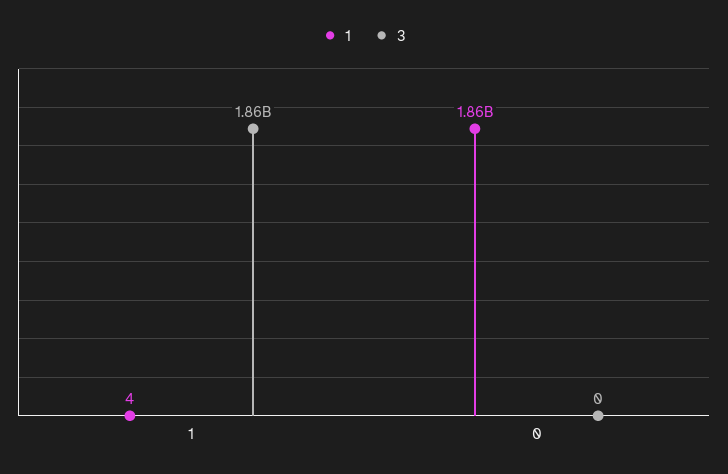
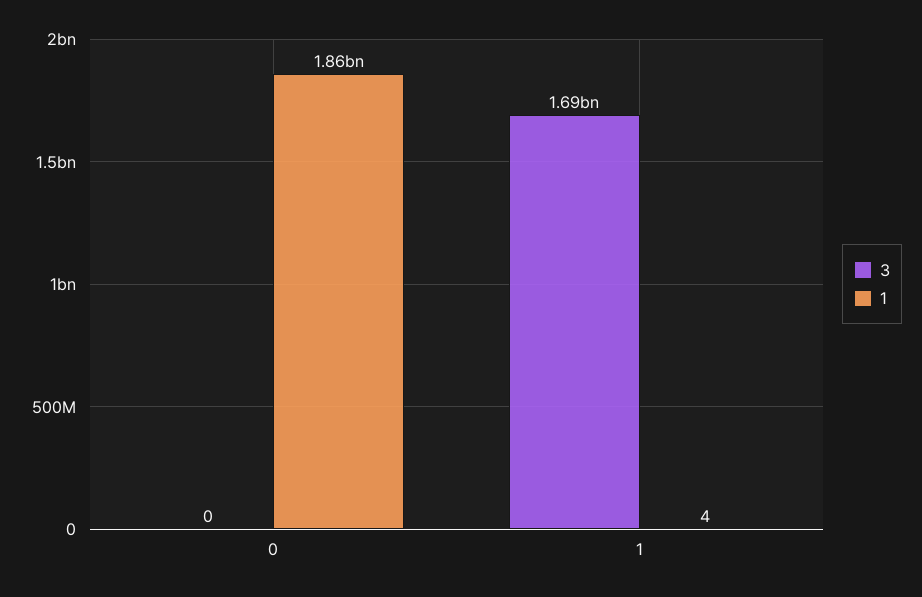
3, 1: 1860000000 -> 1690000000

